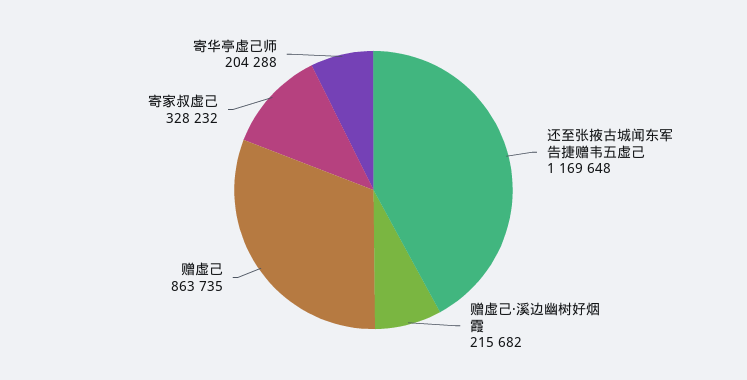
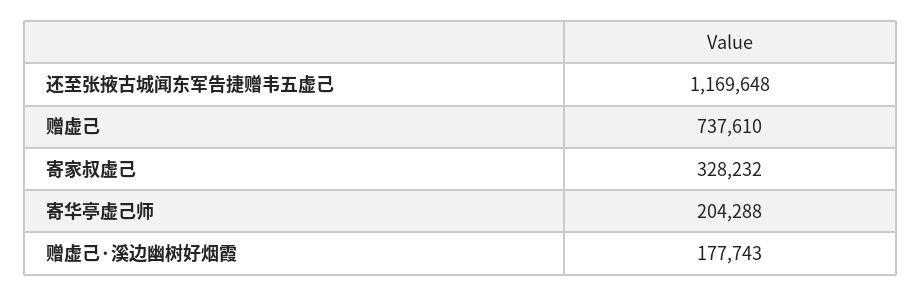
赠虚己·溪边幽树好烟霞: 215682 -> 177743
赠虚己: 863735 -> 737610

